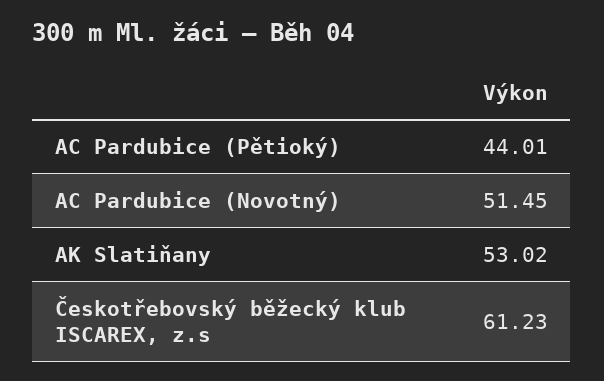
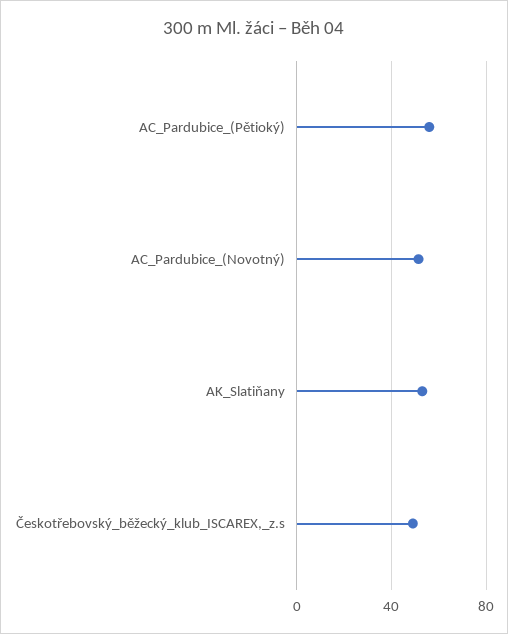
AC Pardubice (Pětioký): 44.01 -> 55
Českotřebovský běžecký klub ISCAREX, z.s: 61.23 -> 50

